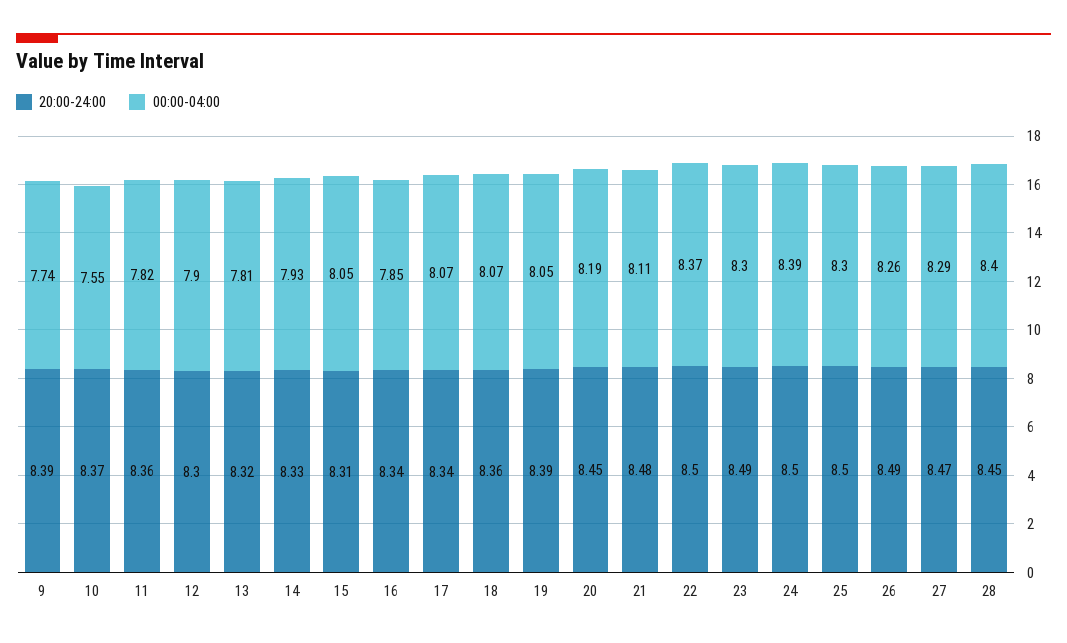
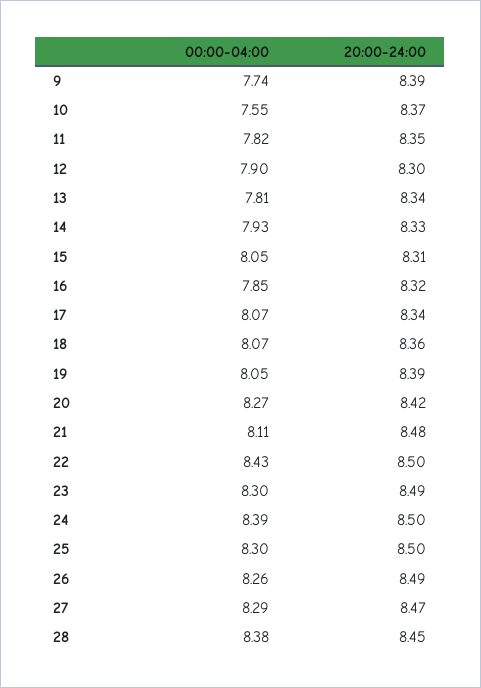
20:00-24:00, 11: 8.36 -> 8.35
20:00-24:00, 13: 8.32 -> 8.34
20:00-24:00, 16: 8.34 -> 8.32
20:00-24:00, 20: 8.45 -> 8.42
00:00-04:00, 20: 8.19 -> 8.27
00:00-04:00, 22: 8.37 -> 8.43
00:00-04:00, 28: 8.4 -> 8.38

